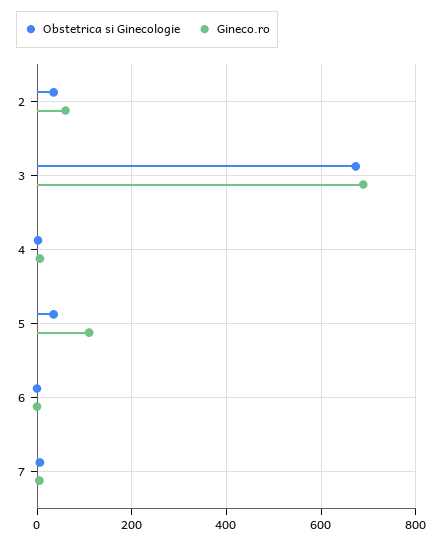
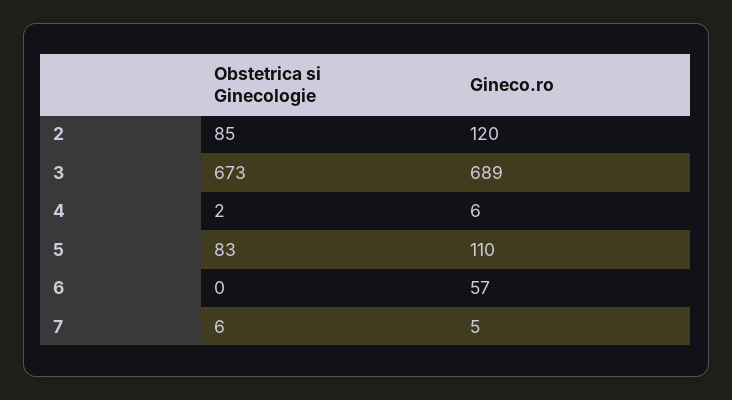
Obstetrica si Ginecologie, 2: 40 -> 85
Gineco.ro, 2: 60 -> 120
Obstetrica si Ginecologie, 5: 40 -> 83
Gineco.ro, 6: 0 -> 57

